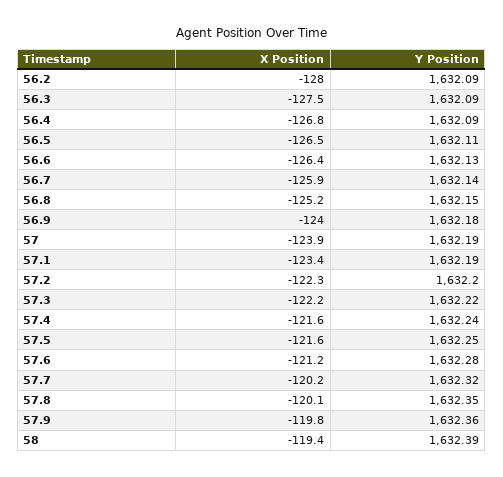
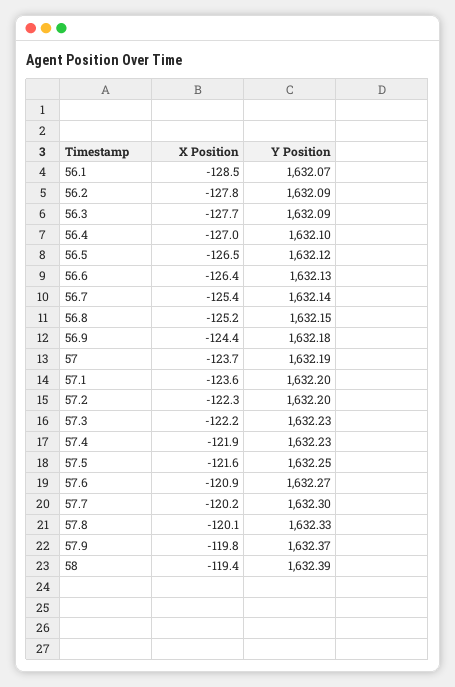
X Position, 56.2: -128 -> -127.8
X Position, 56.3: -127.5 -> -127.7
X Position, 56.4: -126.8 -> -127
Y Position, 56.4: 1632.09 -> 1632.1
Y Position, 56.5: 1632.11 -> 1632.12
X Position, 56.7: -125.9 -> -125.4
X Position, 56.9: -124 -> -124.4
X Position, 57: -123.9 -> -123.7
X Position, 57.1: -123.4 -> -123.6
Y Position, 57.1: 1632.19 -> 1632.2
Y Position, 57.3: 1632.22 -> 1632.23
X Position, 57.4: -121.6 -> -121.9
Y Position, 57.4: 1632.24 -> 1632.23
X Position, 57.6: -121.2 -> -120.9
Y Position, 57.6: 1632.28 -> 1632.27
Y Position, 57.7: 1632.32 -> 1632.3
Y Position, 57.8: 1632.35 -> 1632.33
Y Position, 57.9: 1632.36 -> 1632.37
X Position, 56.1: none -> -128.5
Y Position, 56.1: none -> 1632.07

